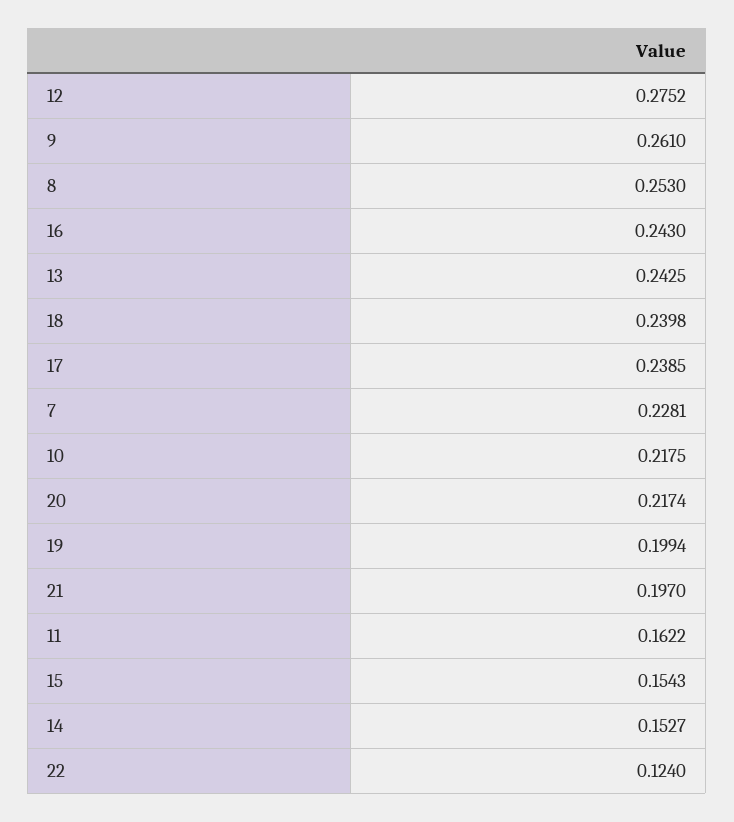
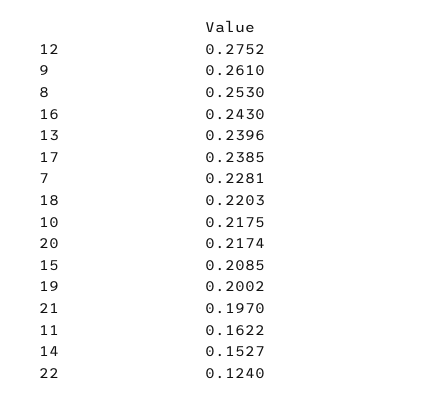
13: 0.2425 -> 0.2396
18: 0.2398 -> 0.2203
19: 0.1994 -> 0.2002
15: 0.1543 -> 0.2085

